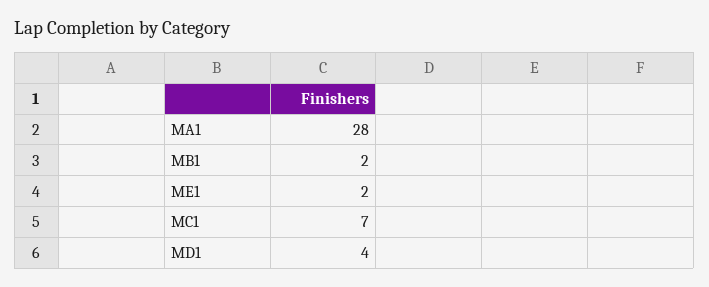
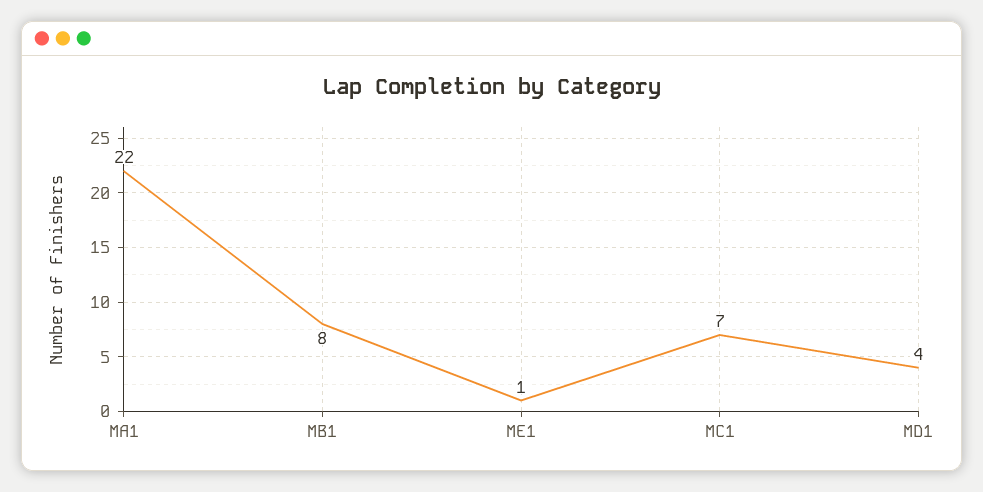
MA1: 28 -> 22
MB1: 2 -> 8
ME1: 2 -> 1

